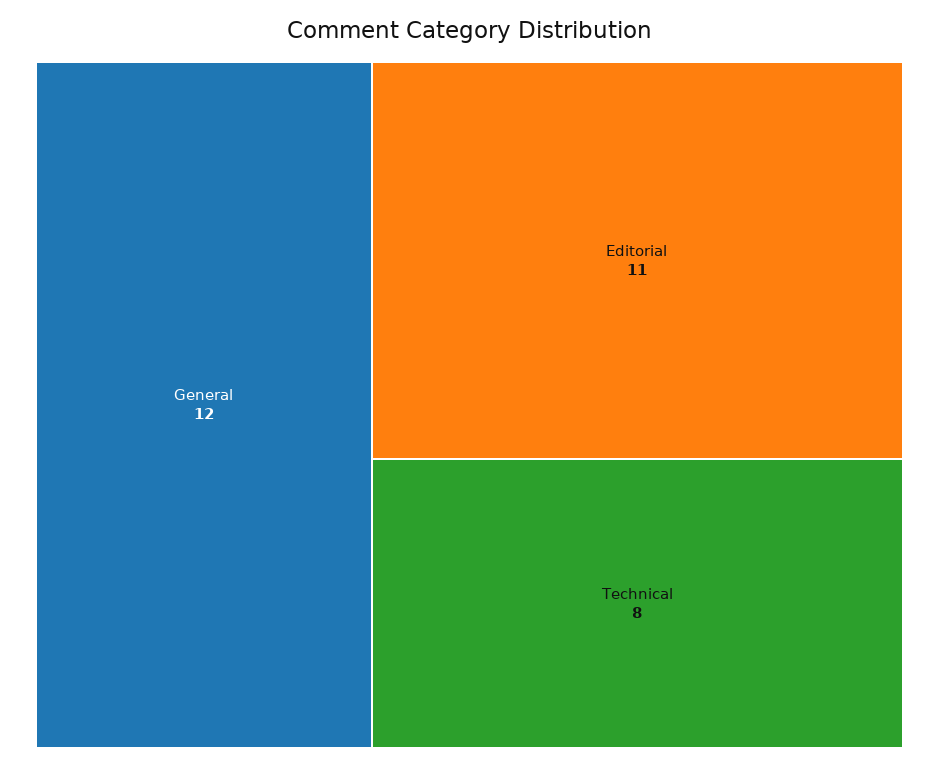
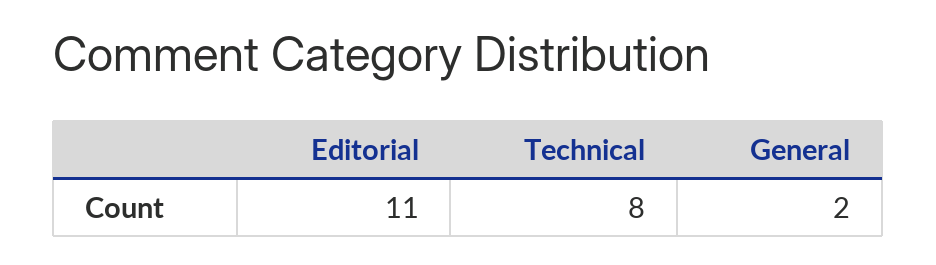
General: 12 -> 2

